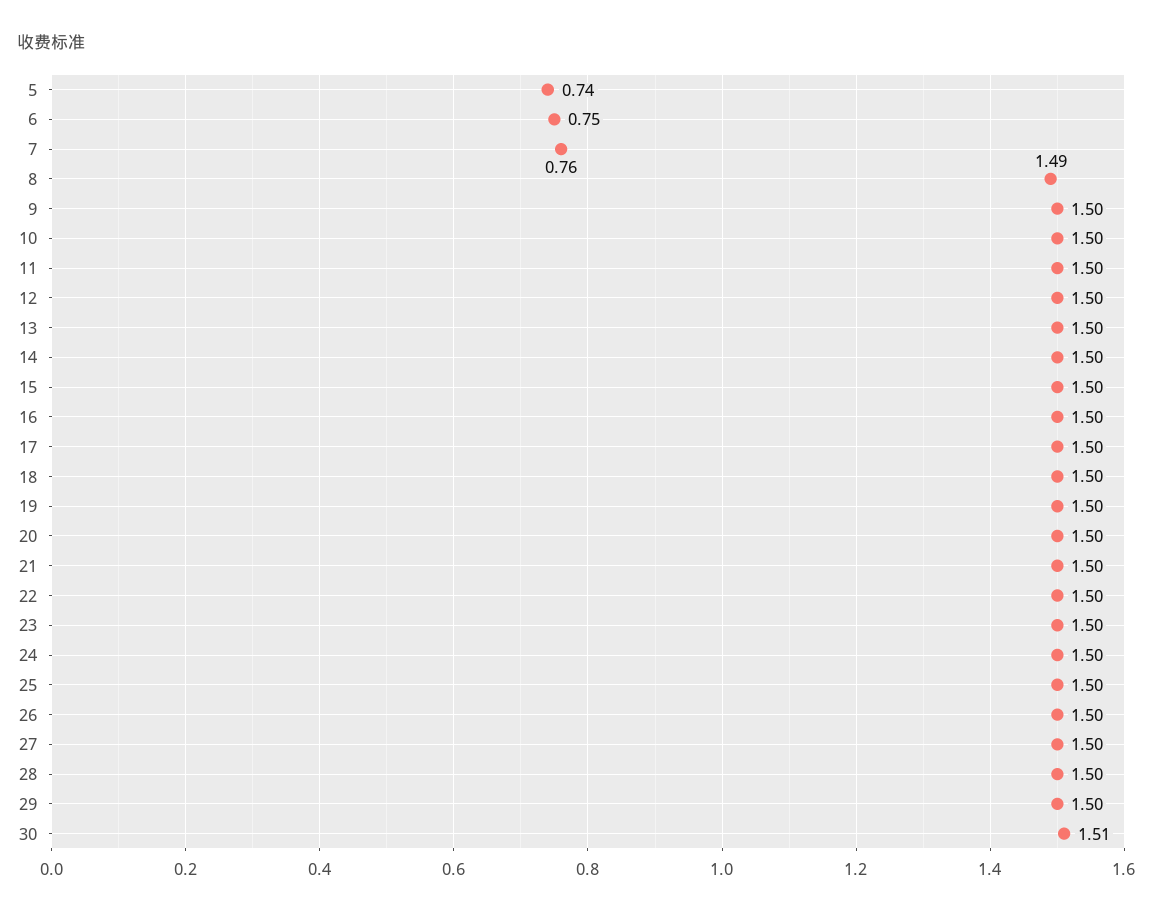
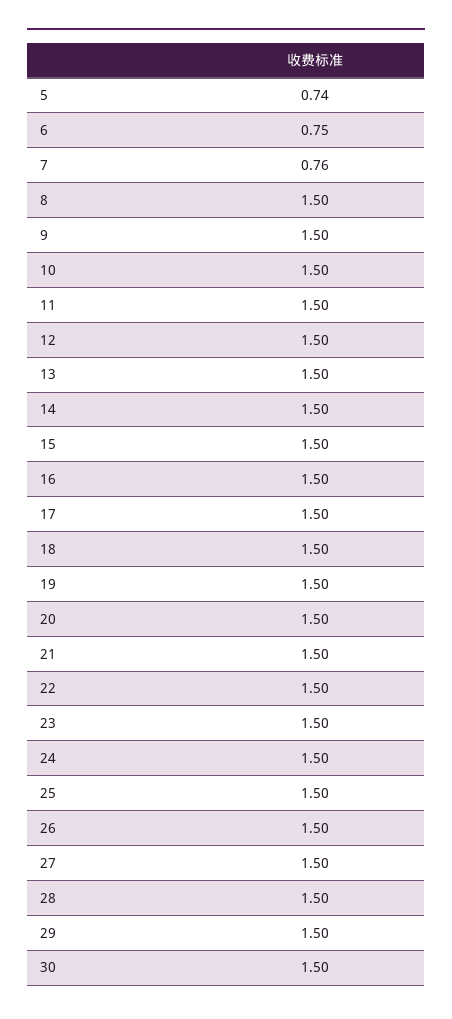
8: 1.49 -> 1.5
30: 1.51 -> 1.5

